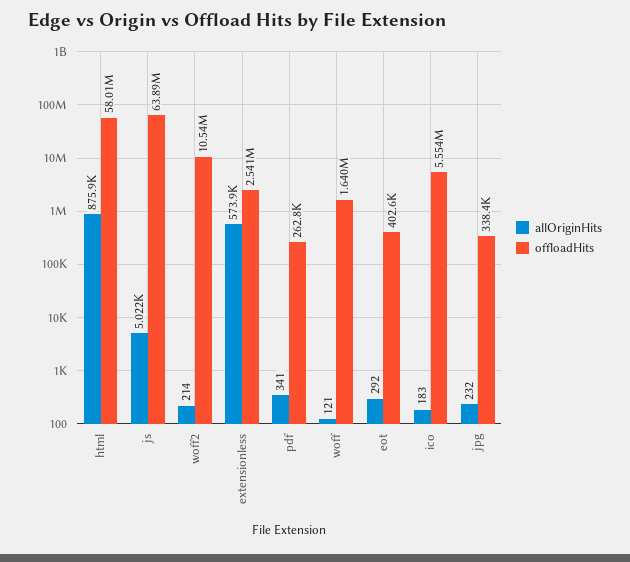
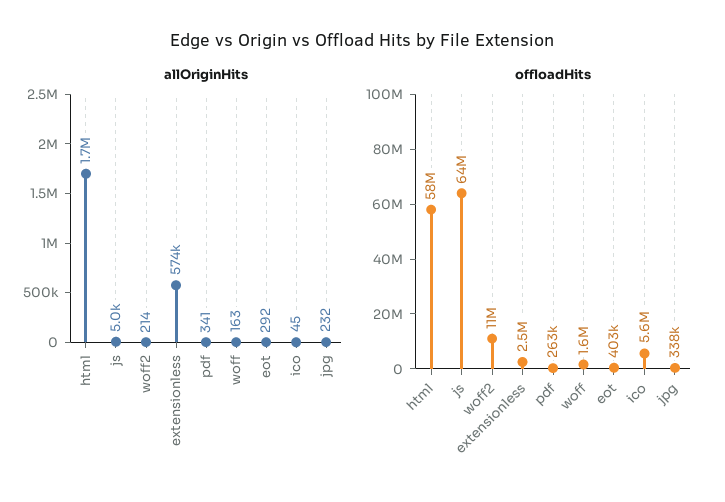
allOriginHits, html: 875900 -> 1700000
allOriginHits, woff: 121 -> 163
allOriginHits, ico: 183 -> 45

